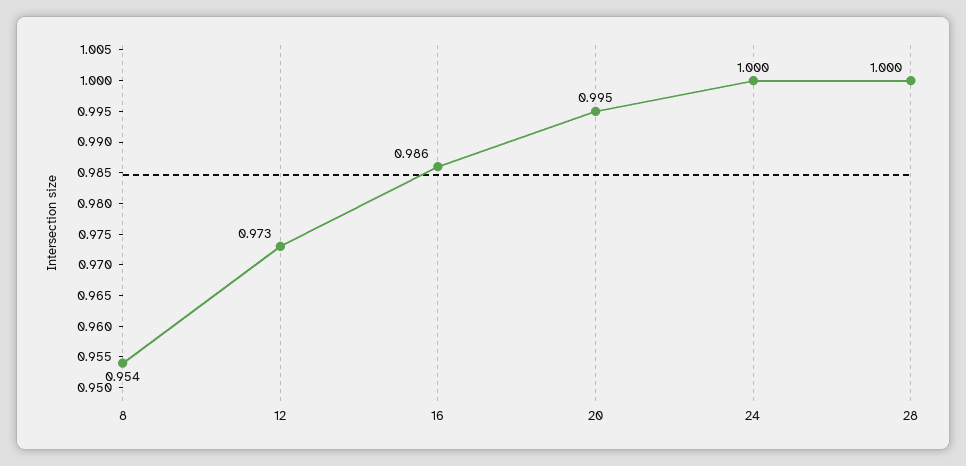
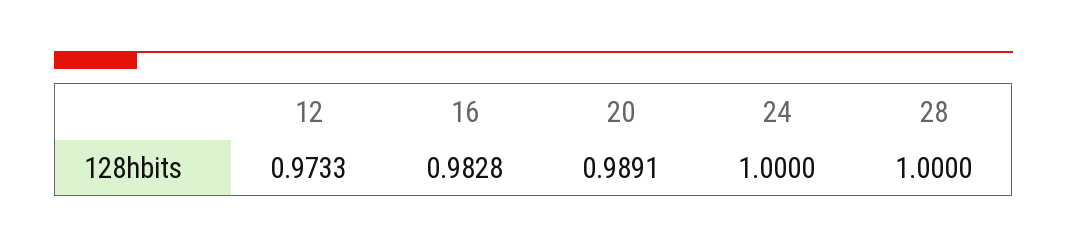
8: 0.954 -> none
16: 0.986 -> 0.9828
20: 0.995 -> 0.9891

